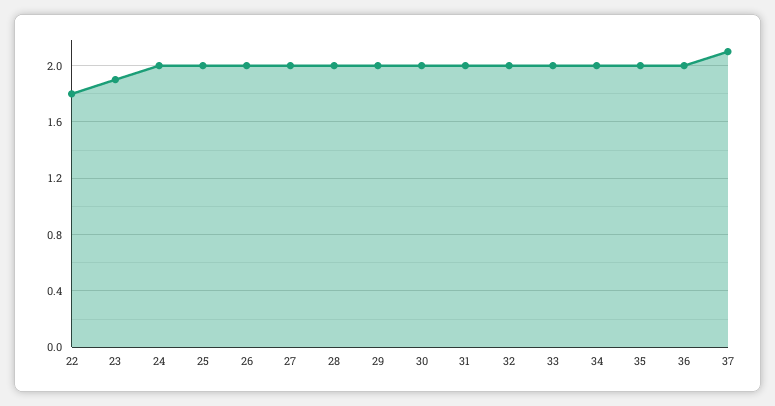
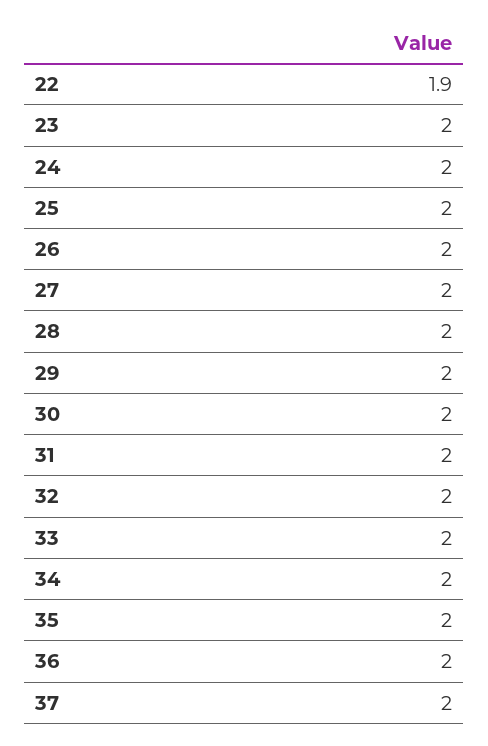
22: 1.8 -> 1.9
23: 1.9 -> 2
37: 2.1 -> 2

